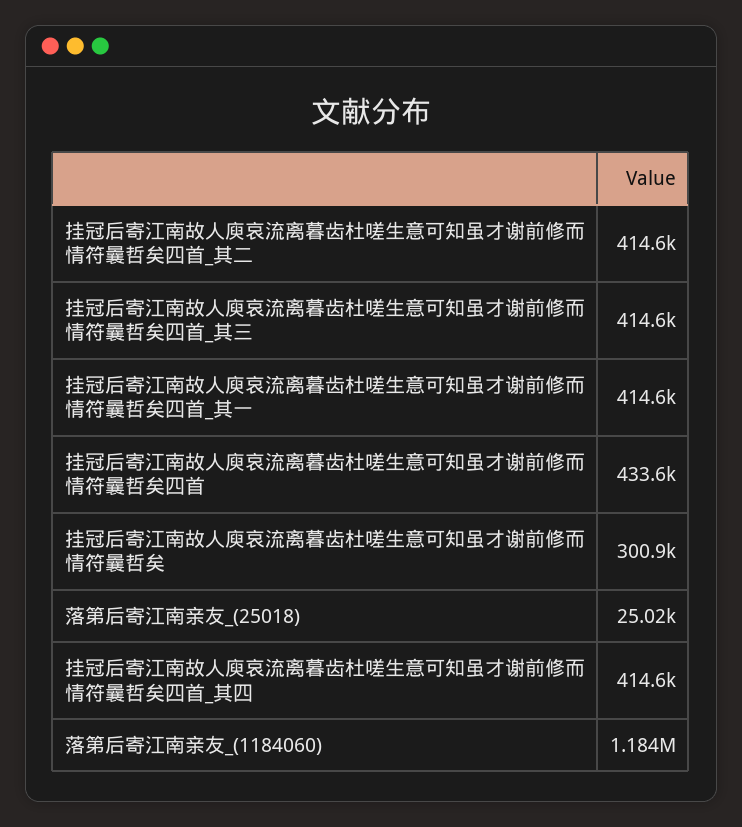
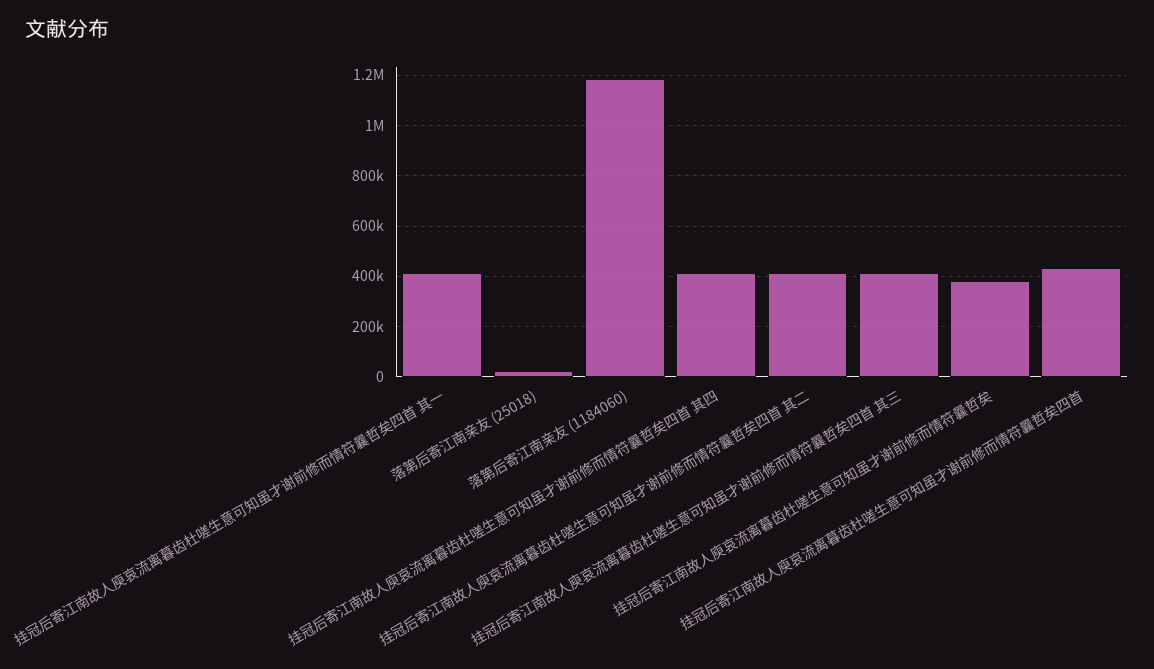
挂冠后寄江南故人庾哀流离暮齿杜嗟生意可知虽才谢前修而情符曩哲矣: 300900 -> 375000

